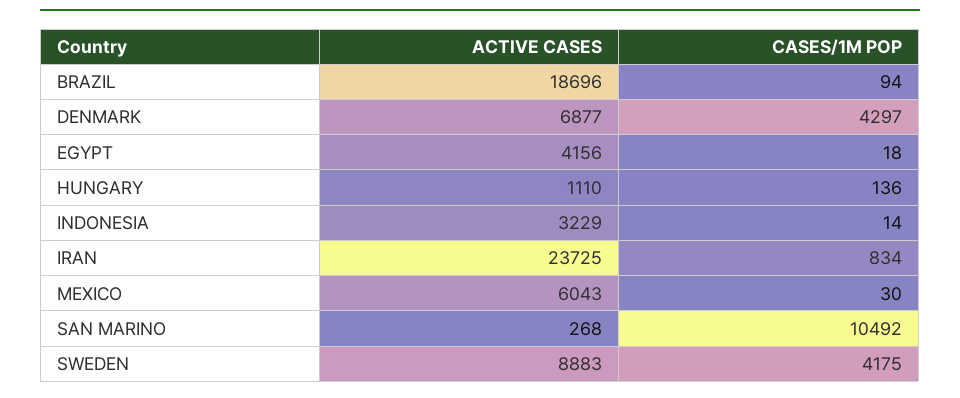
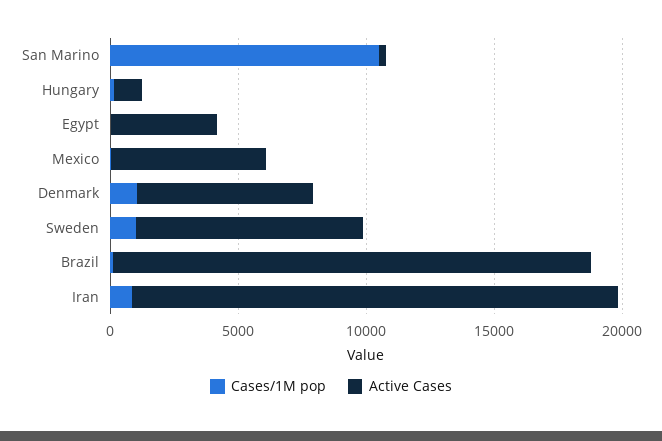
CASES/1M POP, DENMARK: 4297 -> 1000
ACTIVE CASES, INDONESIA: 3229 -> none
CASES/1M POP, INDONESIA: 14 -> none
ACTIVE CASES, IRAN: 23725 -> 19000
CASES/1M POP, SWEDEN: 4175 -> 1000

